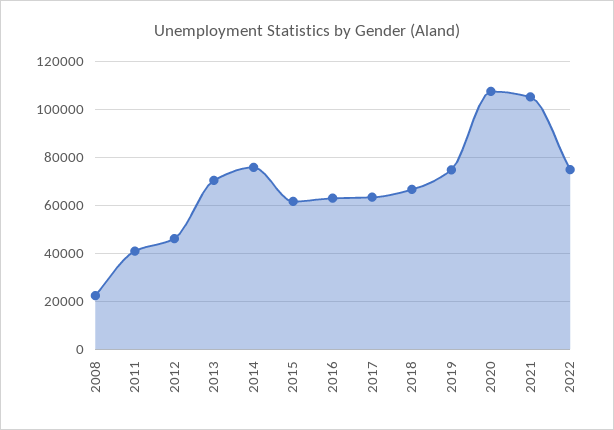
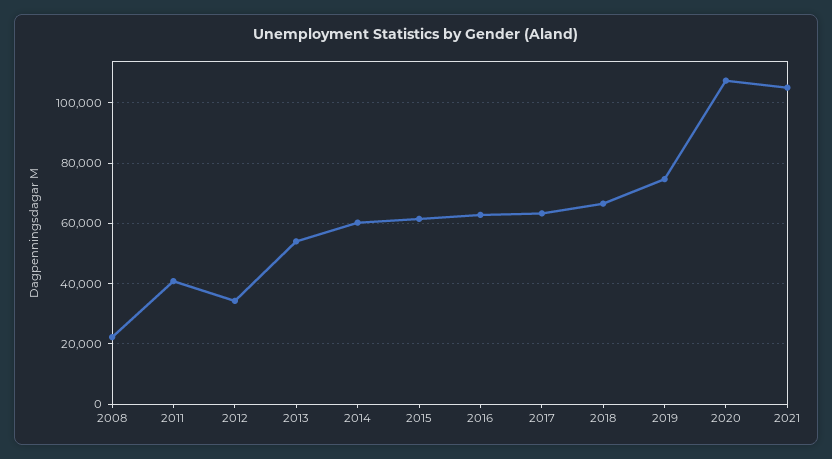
2012: 45000 -> 34000
2013: 70000 -> 54000
2014: 75000 -> 60000
2022: 75000 -> none

